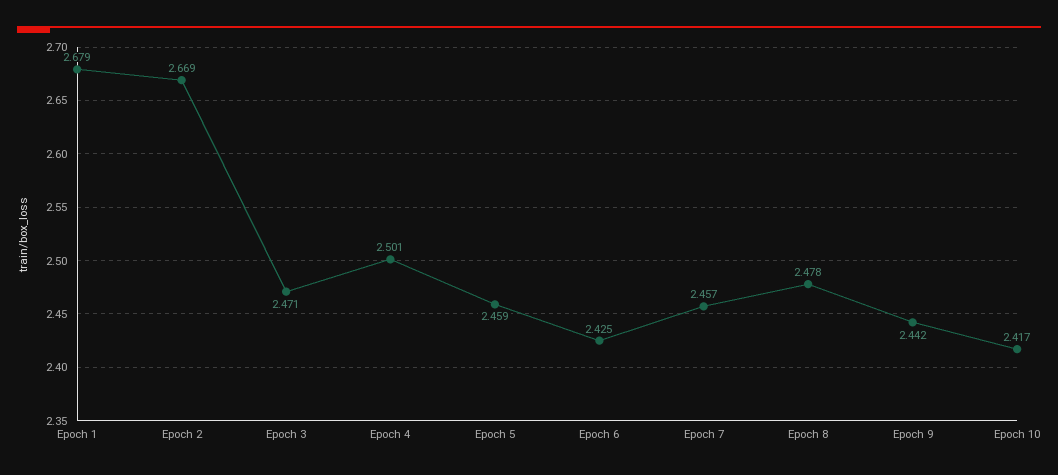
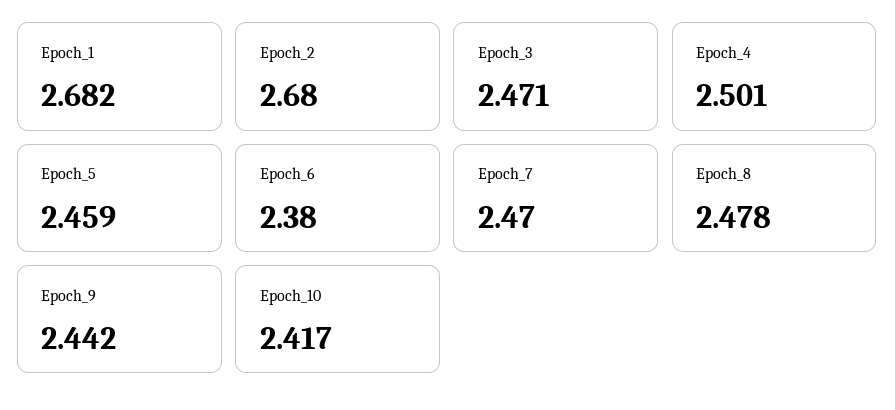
Epoch 1: 2.679 -> 2.682
Epoch 2: 2.669 -> 2.68
Epoch 6: 2.425 -> 2.38
Epoch 7: 2.457 -> 2.47

